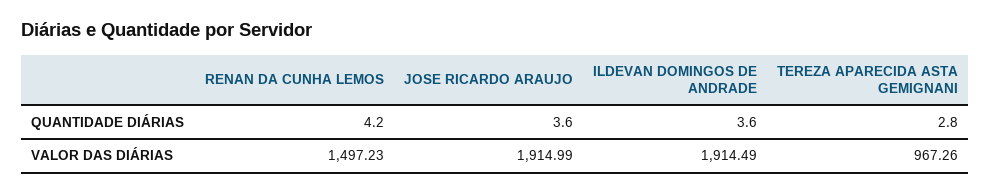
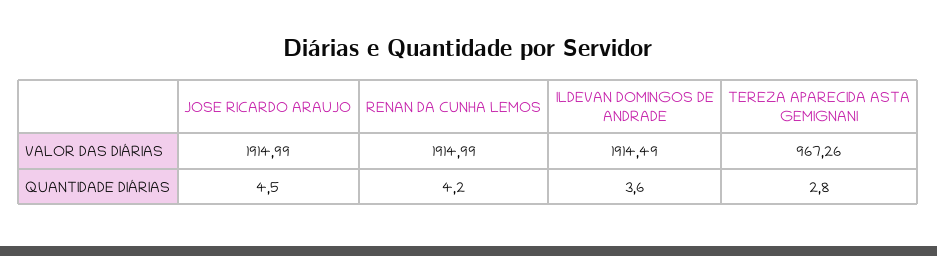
JOSE RICARDO ARAUJO, QUANTIDADE DIÁRIAS: 3.6 -> 4.5
RENAN DA CUNHA LEMOS, VALOR DAS DIÁRIAS: 1497.23 -> 1914.99

